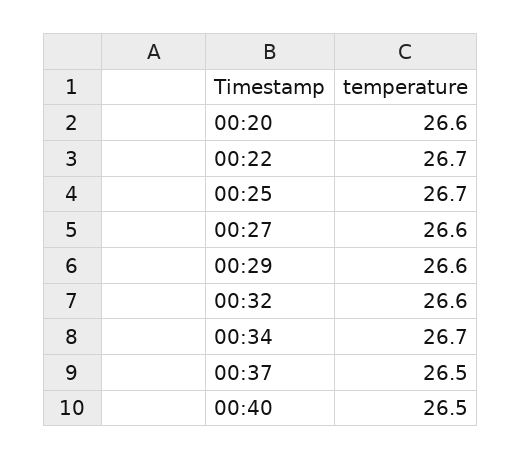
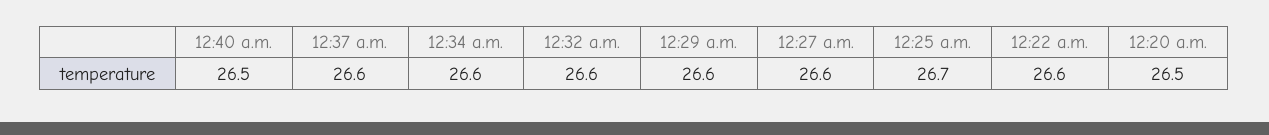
00:20: 26.6 -> 26.5
00:22: 26.7 -> 26.6
00:34: 26.7 -> 26.6
00:37: 26.5 -> 26.6

